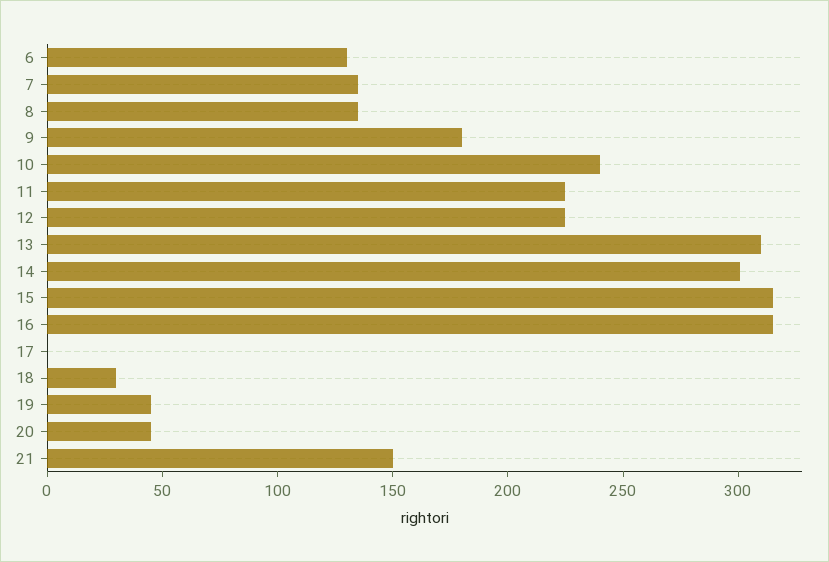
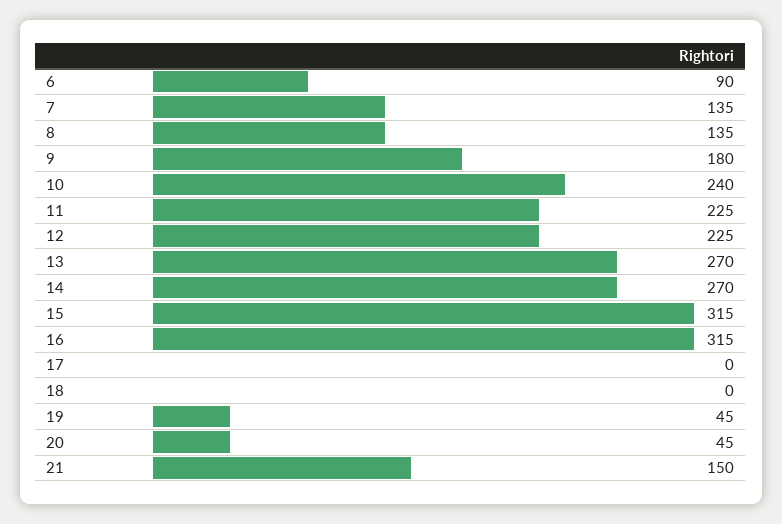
6: 130 -> 90
13: 310 -> 270
14: 300 -> 270
18: 30 -> 0

